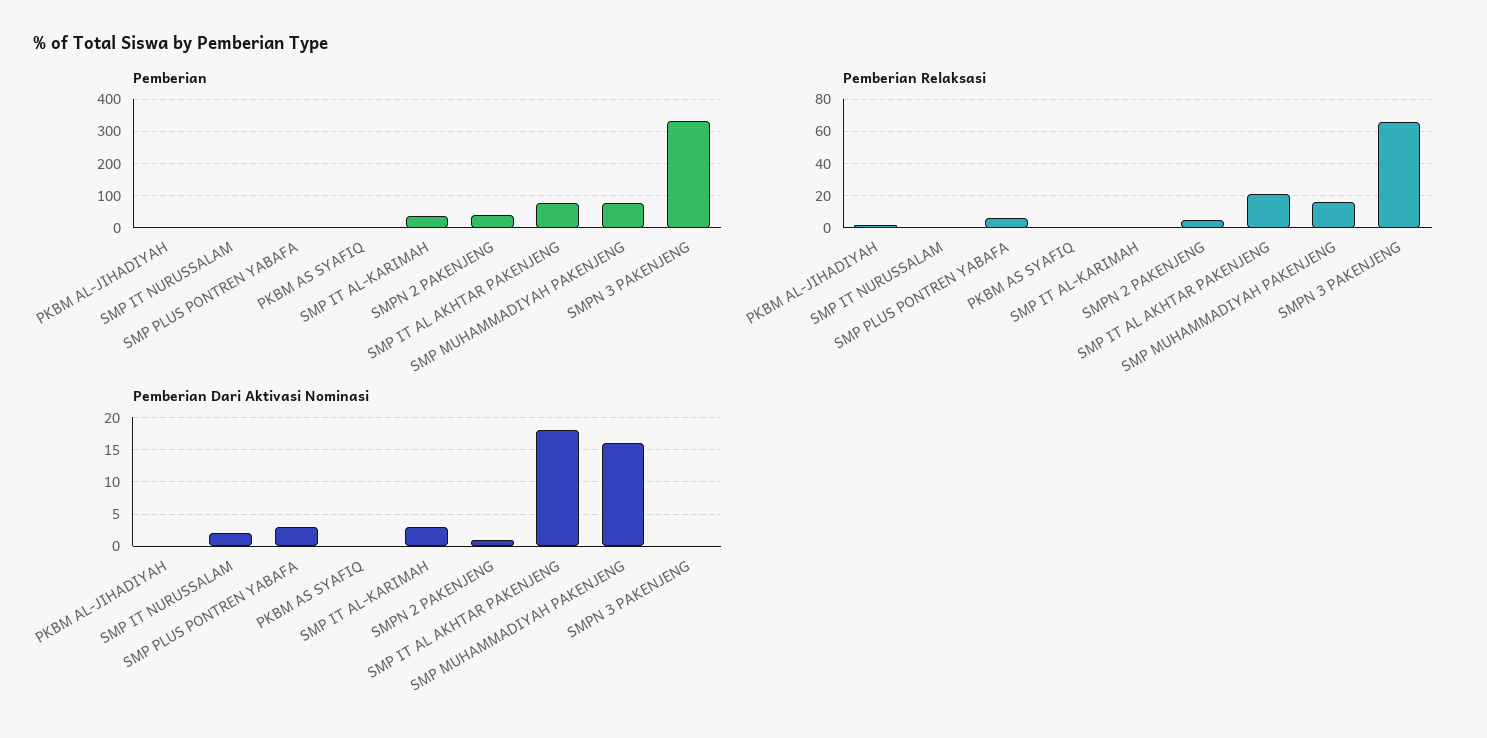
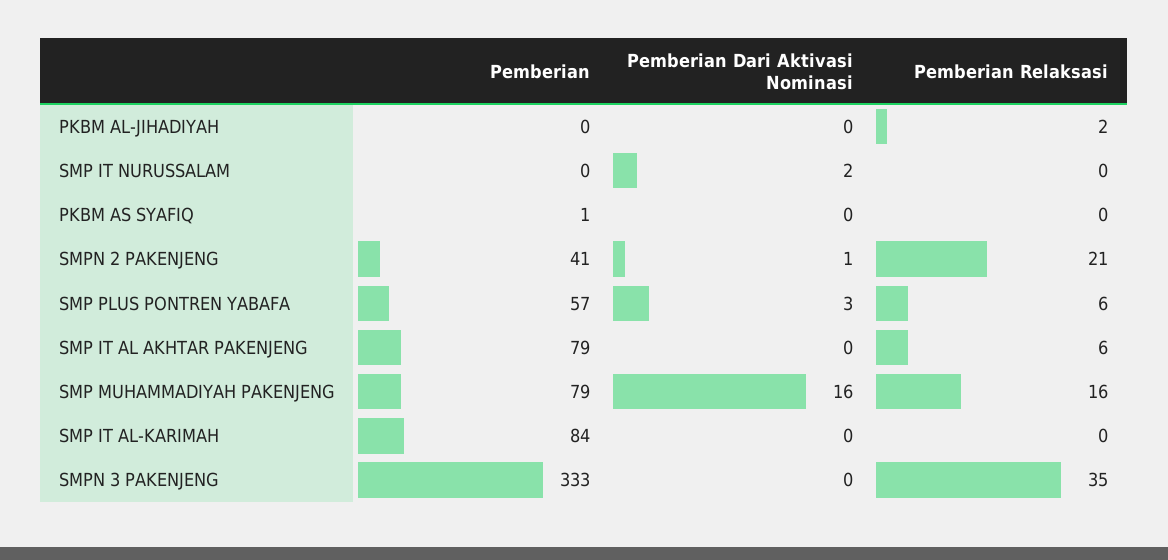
Pemberian, SMP PLUS PONTREN YABAFA: 0 -> 57
Pemberian, SMP IT AL-KARIMAH: 40 -> 84
Pemberian Relaksasi, SMPN 2 PAKENJENG: 5 -> 21
Pemberian Relaksasi, SMP IT AL AKHTAR PAKENJENG: 20 -> 6
Pemberian Relaksasi, SMPN 3 PAKENJENG: 65 -> 35
Pemberian Dari Aktivasi Nominasi, SMP IT AL-KARIMAH: 3 -> 0
Pemberian Dari Aktivasi Nominasi, SMP IT AL AKHTAR PAKENJENG: 18 -> 0

